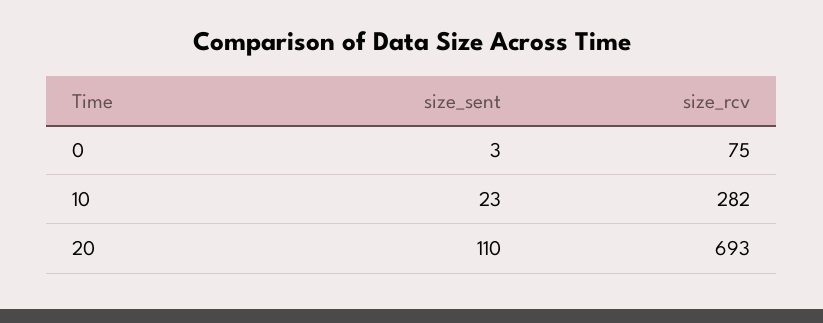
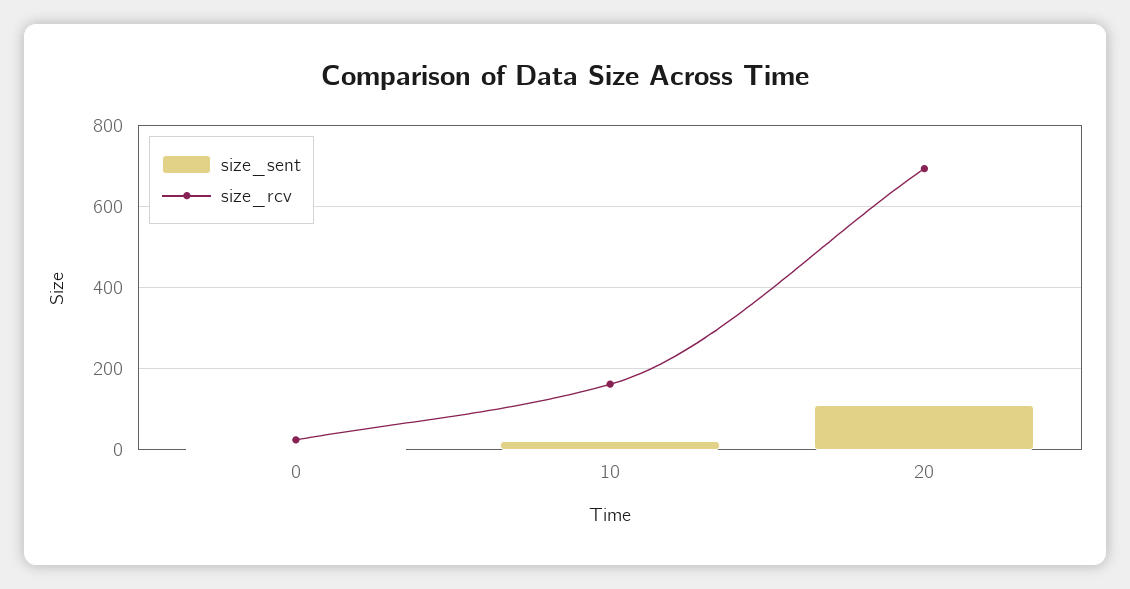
size_rcv, 0: 75 -> 20
size_rcv, 10: 282 -> 160

